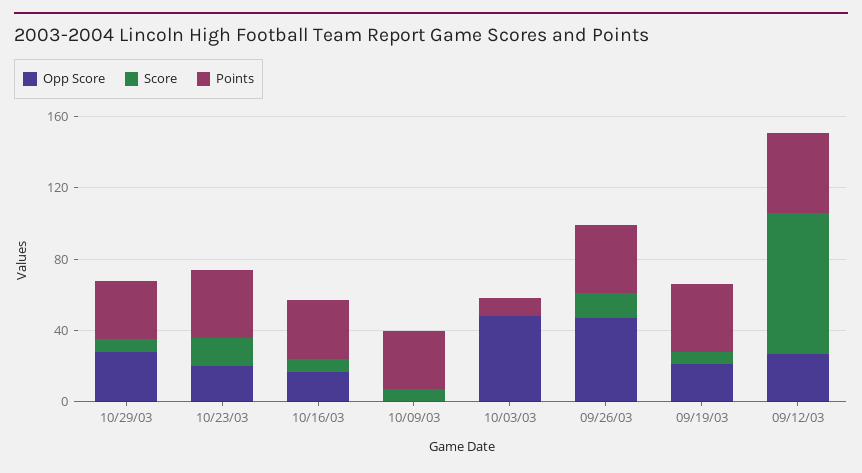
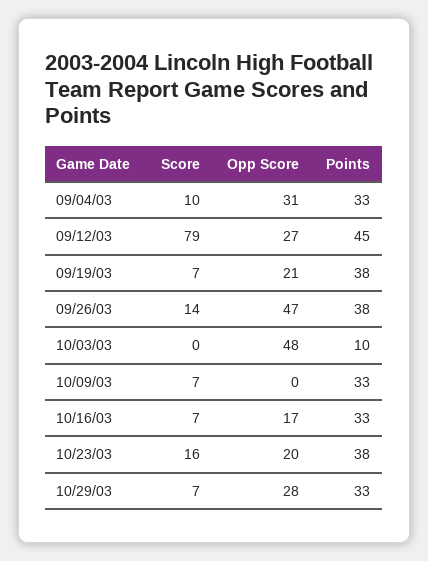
Score, 09/04/03: none -> 10
Opp Score, 09/04/03: none -> 31
Points, 09/04/03: none -> 33

